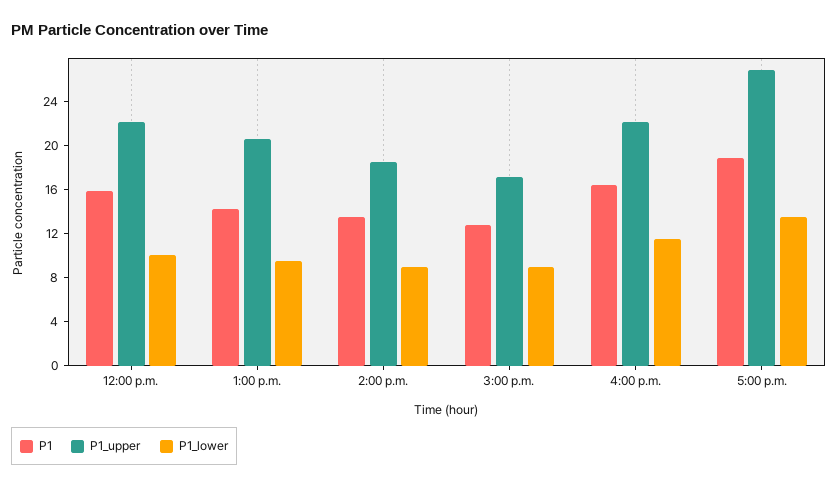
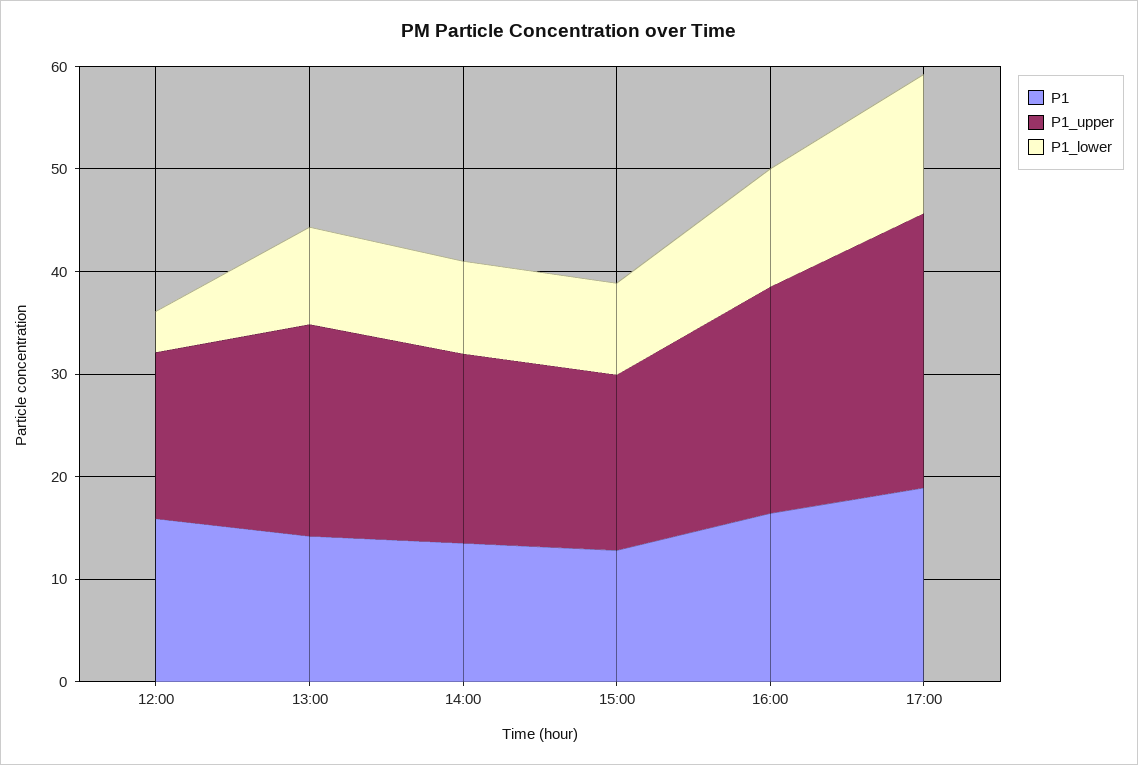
P1_upper, 12:00 p.m.: 22 -> 16
P1_lower, 12:00 p.m.: 10 -> 4

